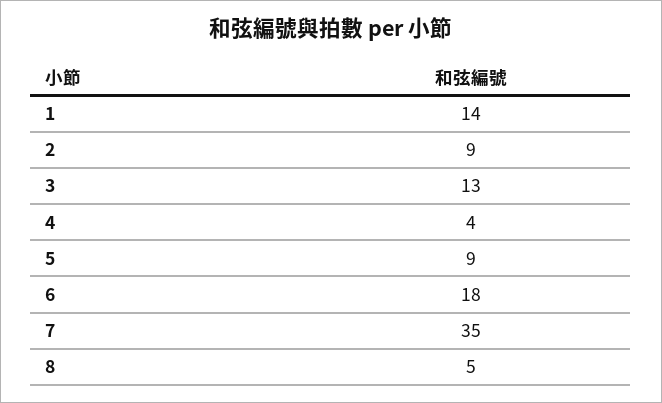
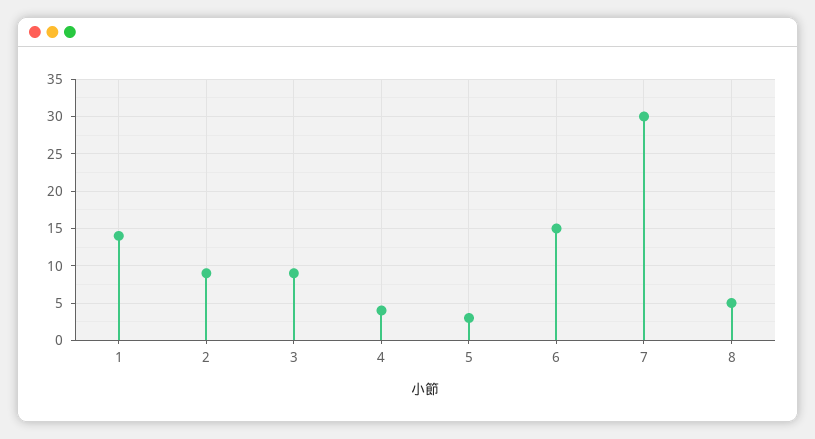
3: 13 -> 9
5: 9 -> 3
6: 18 -> 15
7: 35 -> 30

